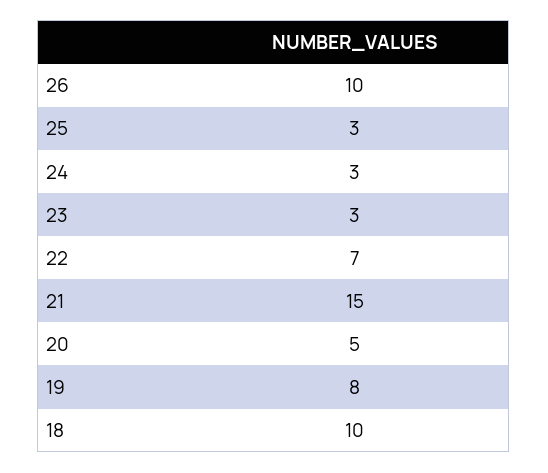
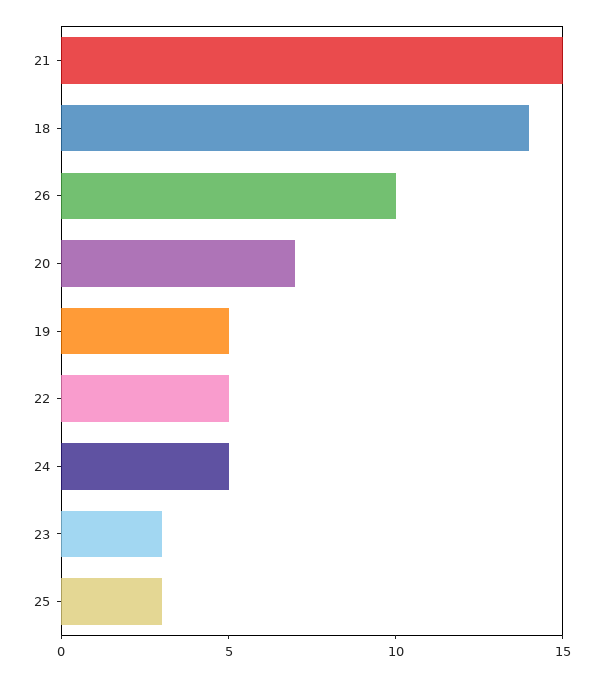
24: 3 -> 5
22: 7 -> 5
20: 5 -> 7
19: 8 -> 5
18: 10 -> 14

